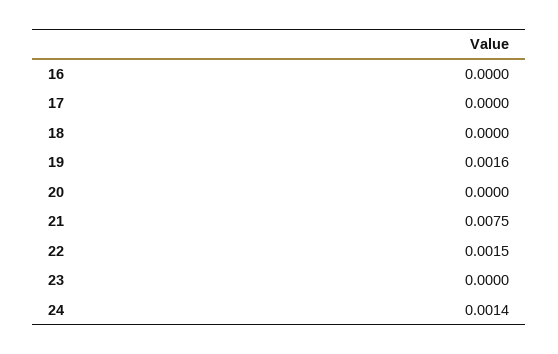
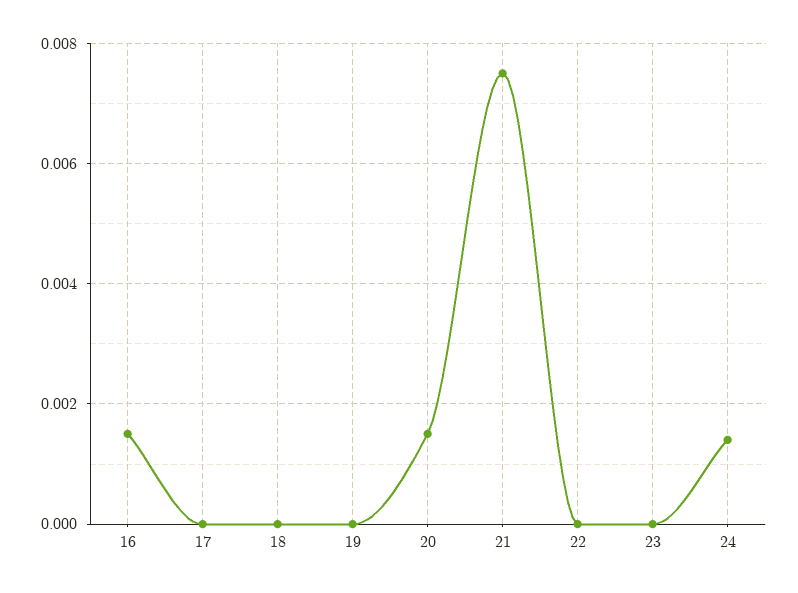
16: 0 -> 0.0015
19: 0.0016 -> 0
20: 0 -> 0.0015
22: 0.0015 -> 0

